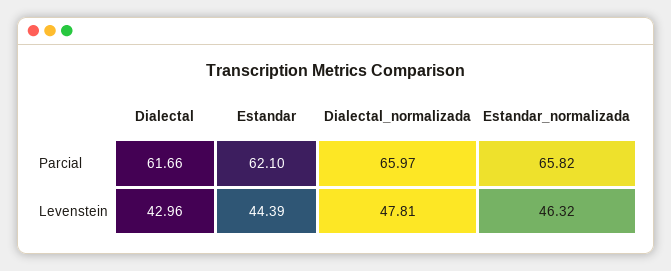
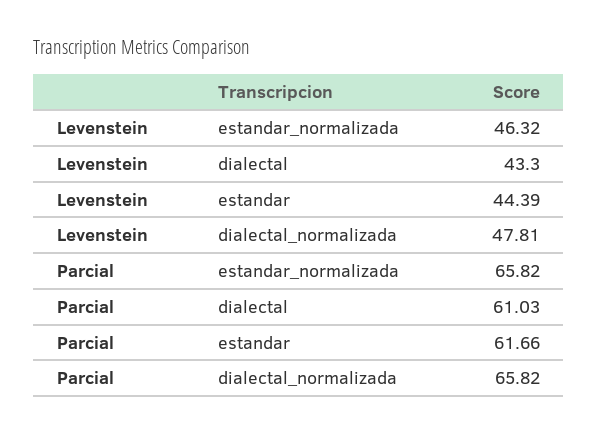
Dialectal, Parcial: 61.66 -> 61.03
Estandar, Parcial: 62.1 -> 61.66
Dialectal_normalizada, Parcial: 65.97 -> 65.82
Dialectal, Levenstein: 42.96 -> 43.3

